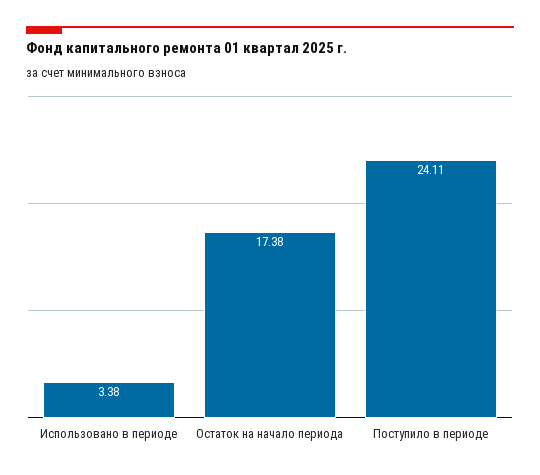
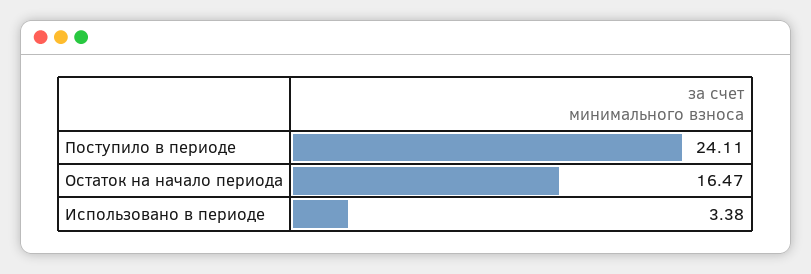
Остаток на начало периода: 17.38 -> 16.47

